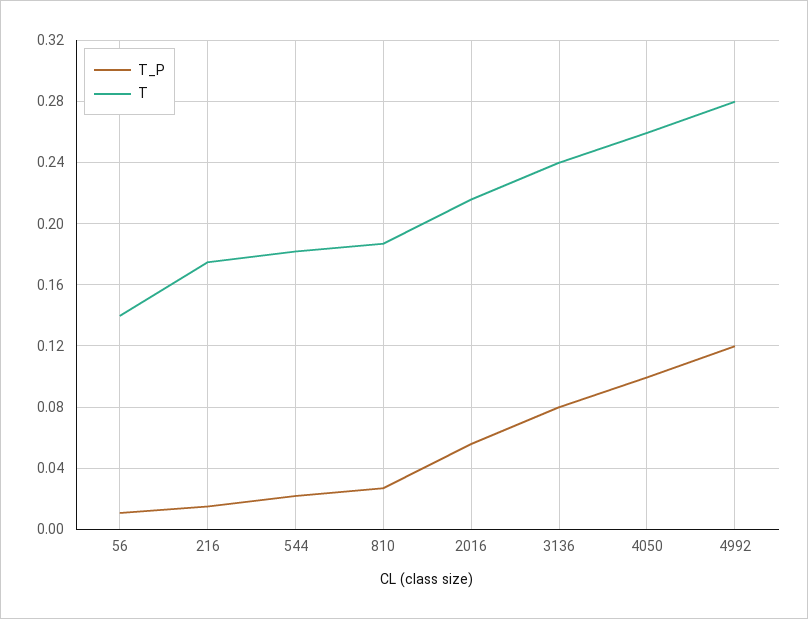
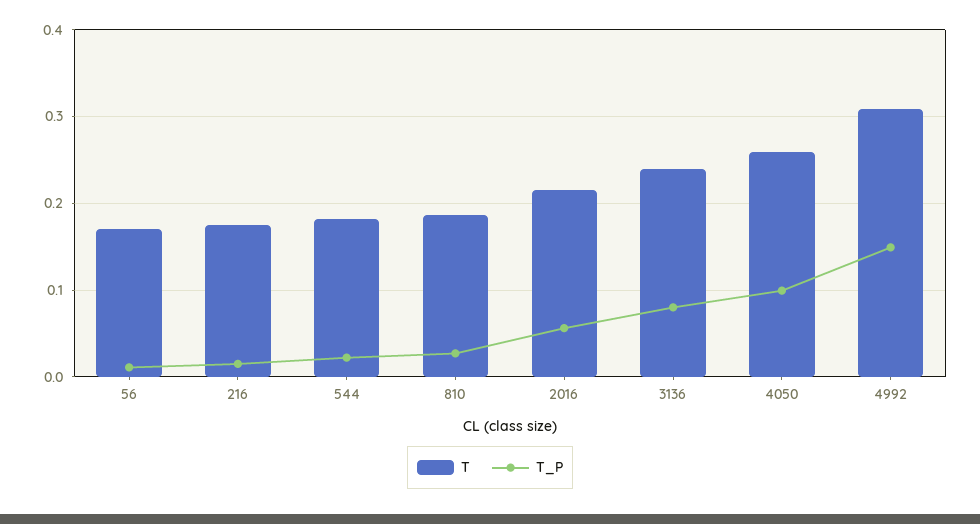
T, 56: 0.14 -> 0.17
T_P, 4992: 0.12 -> 0.15
T, 4992: 0.28 -> 0.31

